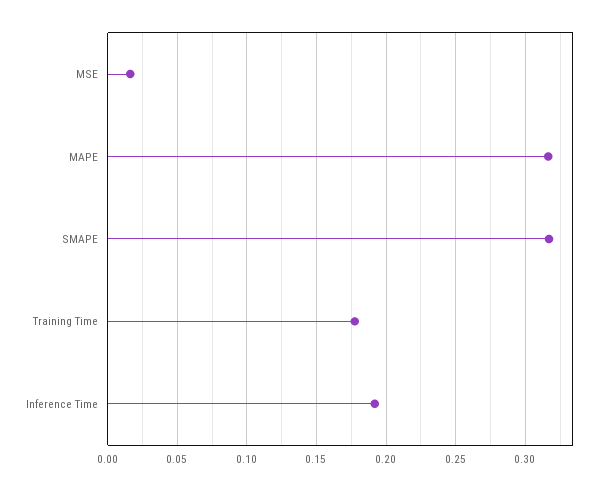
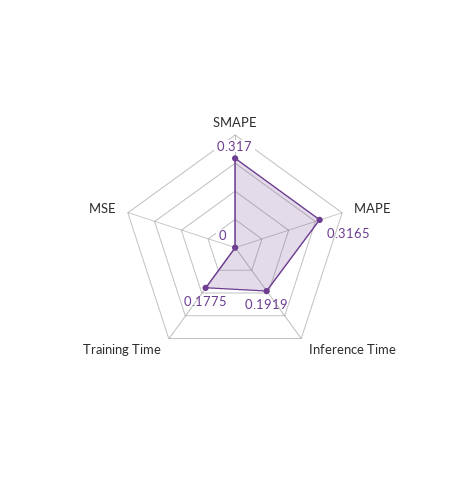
MSE: 0.015 -> 0

